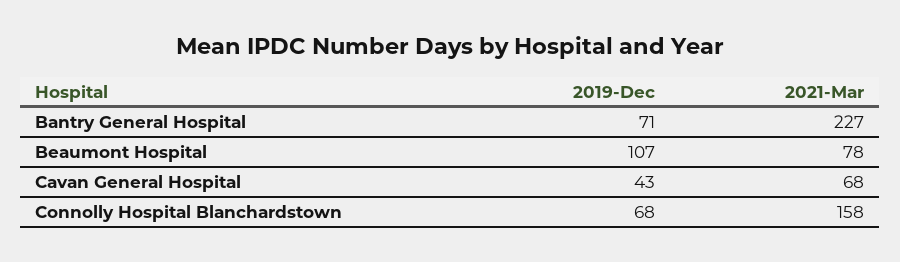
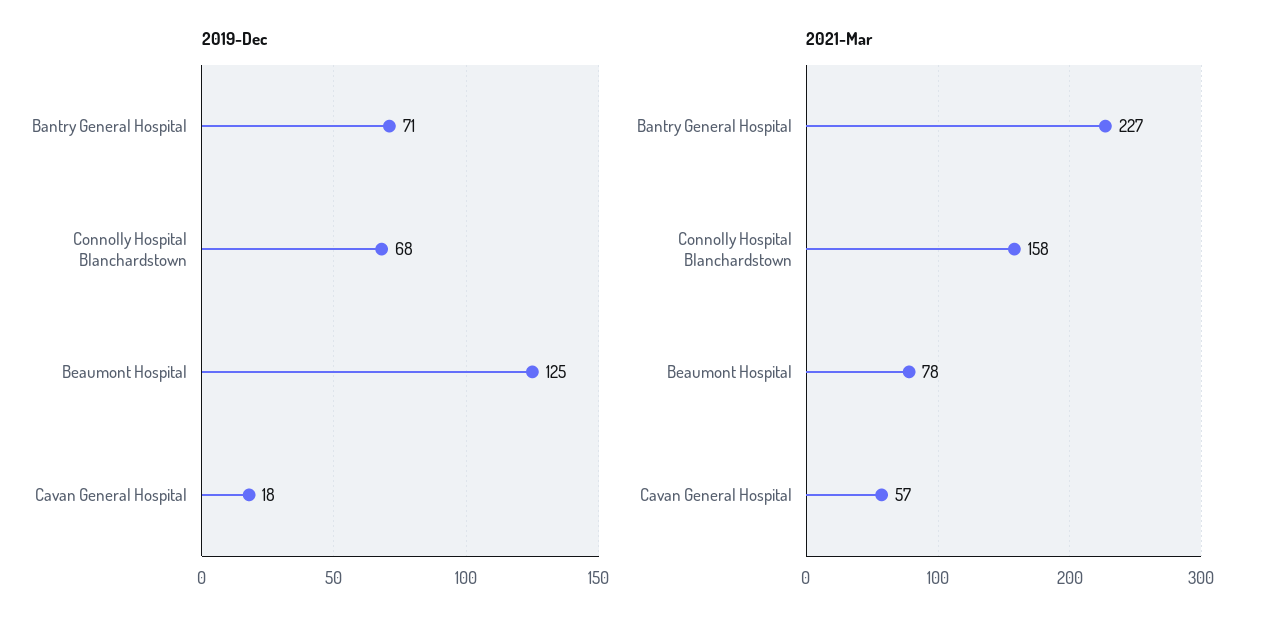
2019-Dec, Beaumont Hospital: 107 -> 125
2019-Dec, Cavan General Hospital: 43 -> 18
2021-Mar, Cavan General Hospital: 68 -> 57

